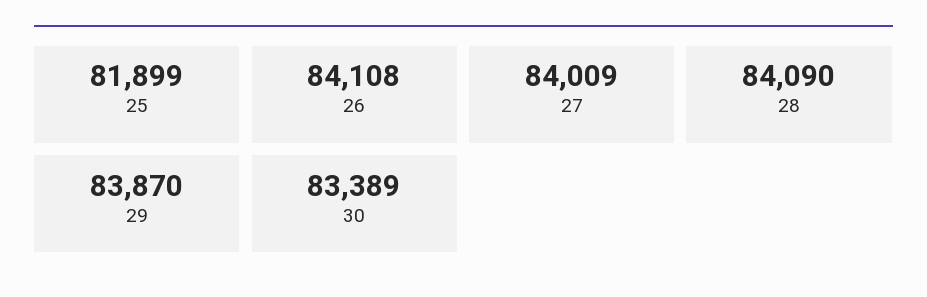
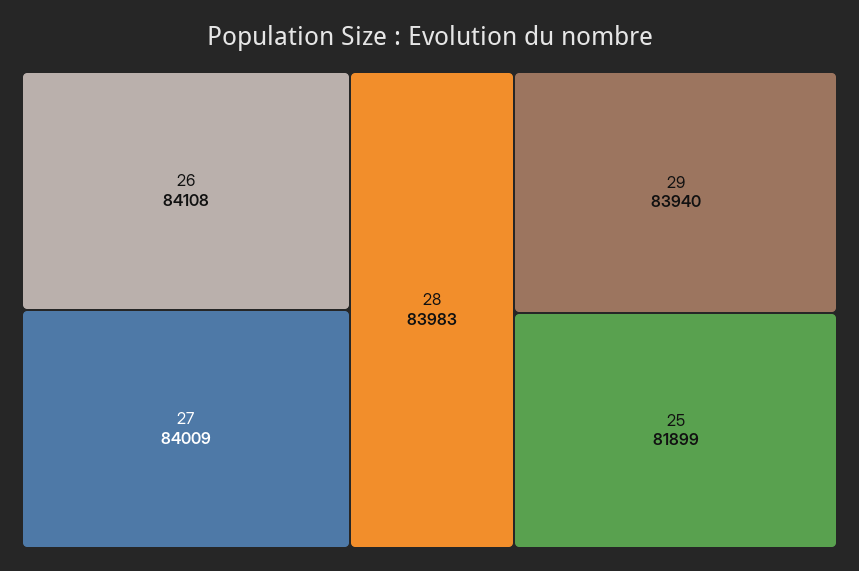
28: 84090 -> 83983
29: 83870 -> 83940
30: 83389 -> none

